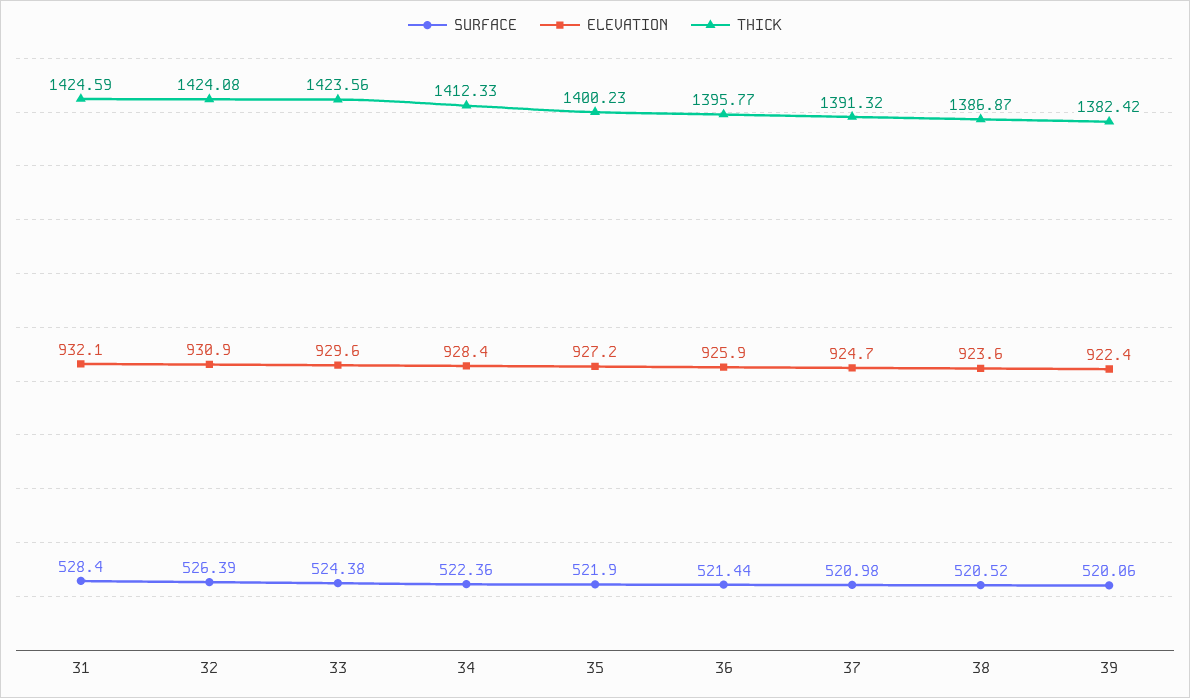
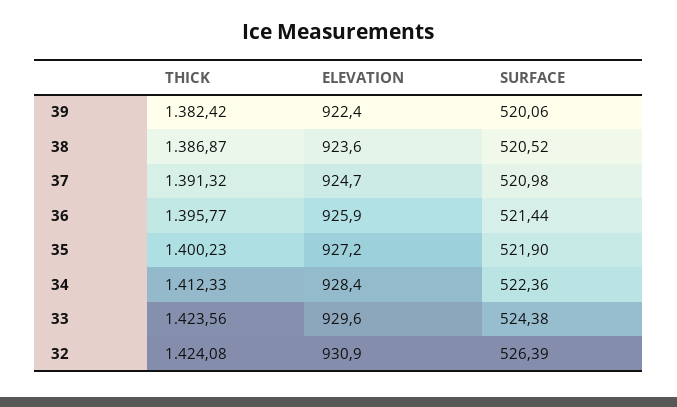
SURFACE, 31: 528.4 -> none
ELEVATION, 31: 932.1 -> none
THICK, 31: 1424.59 -> none

